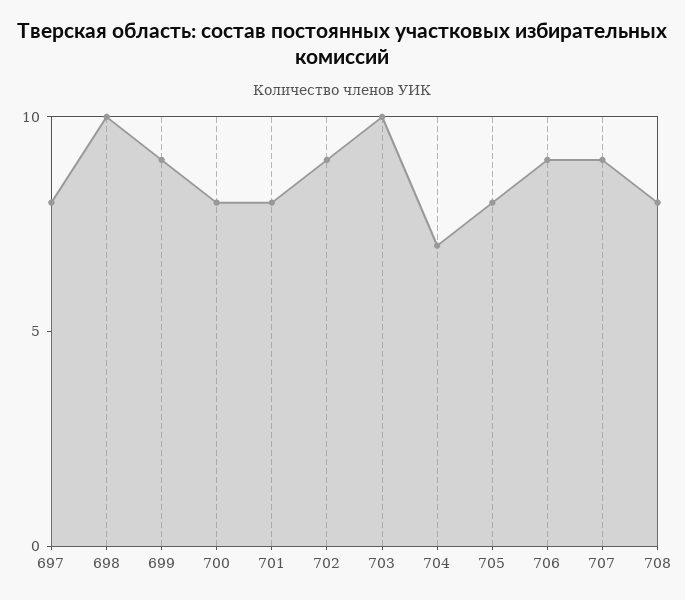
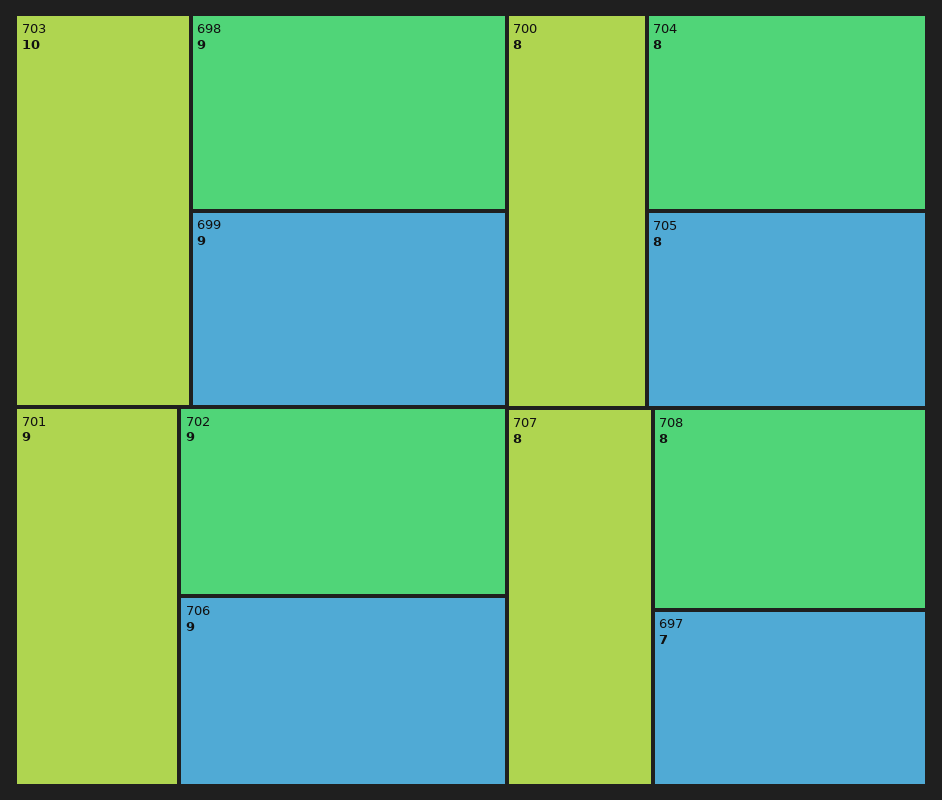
697: 8 -> 7
698: 10 -> 9
701: 8 -> 9
704: 7 -> 8
707: 9 -> 8

